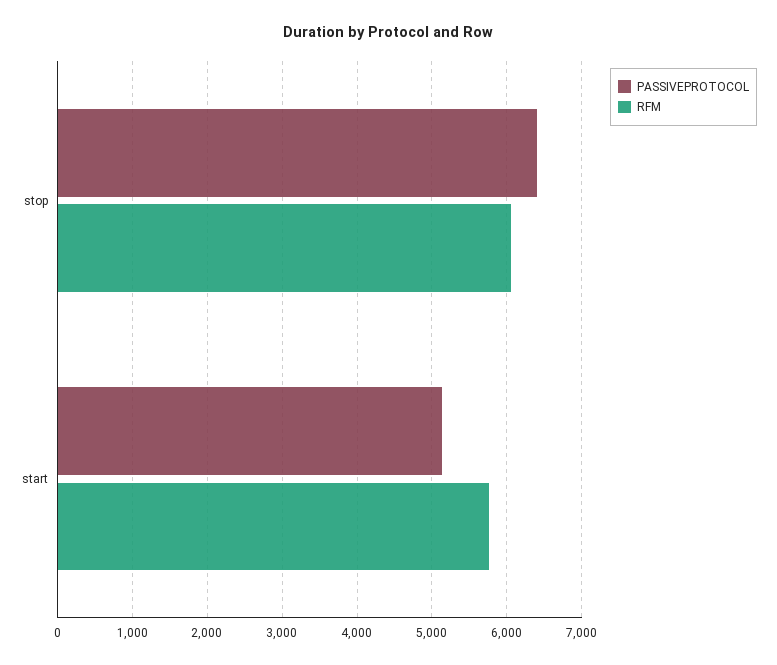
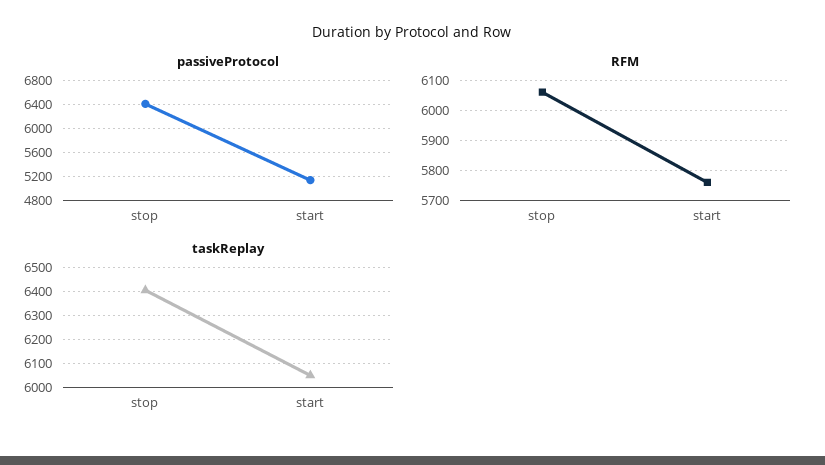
taskReplay, stop: none -> 6400
taskReplay, start: none -> 6050

